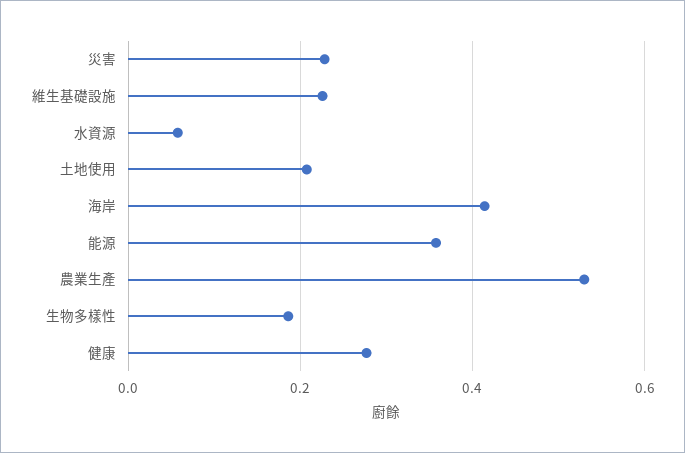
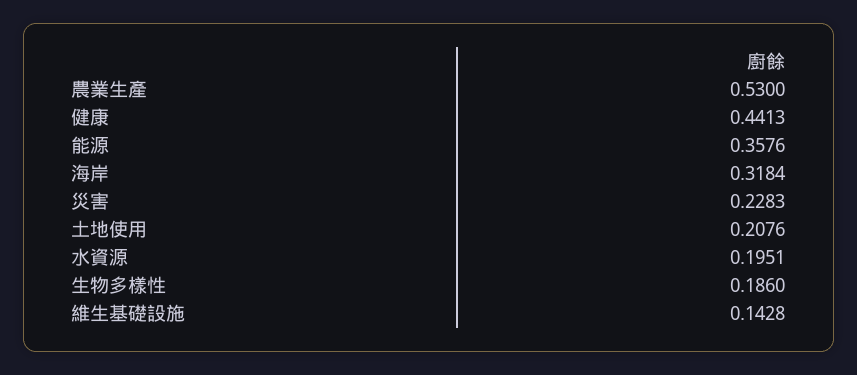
維生基礎設施: 0.22 -> 0.1428
水資源: 0.06 -> 0.1951
海岸: 0.42 -> 0.3184
健康: 0.28 -> 0.4413

